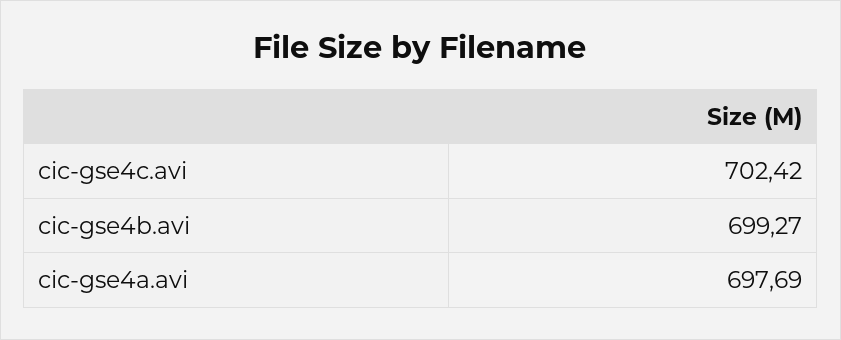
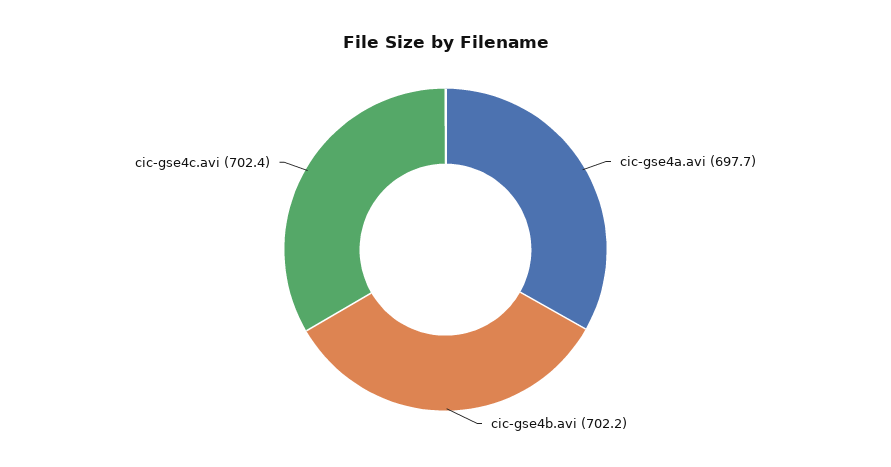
cic-gse4b.avi: 699.27 -> 702.2

